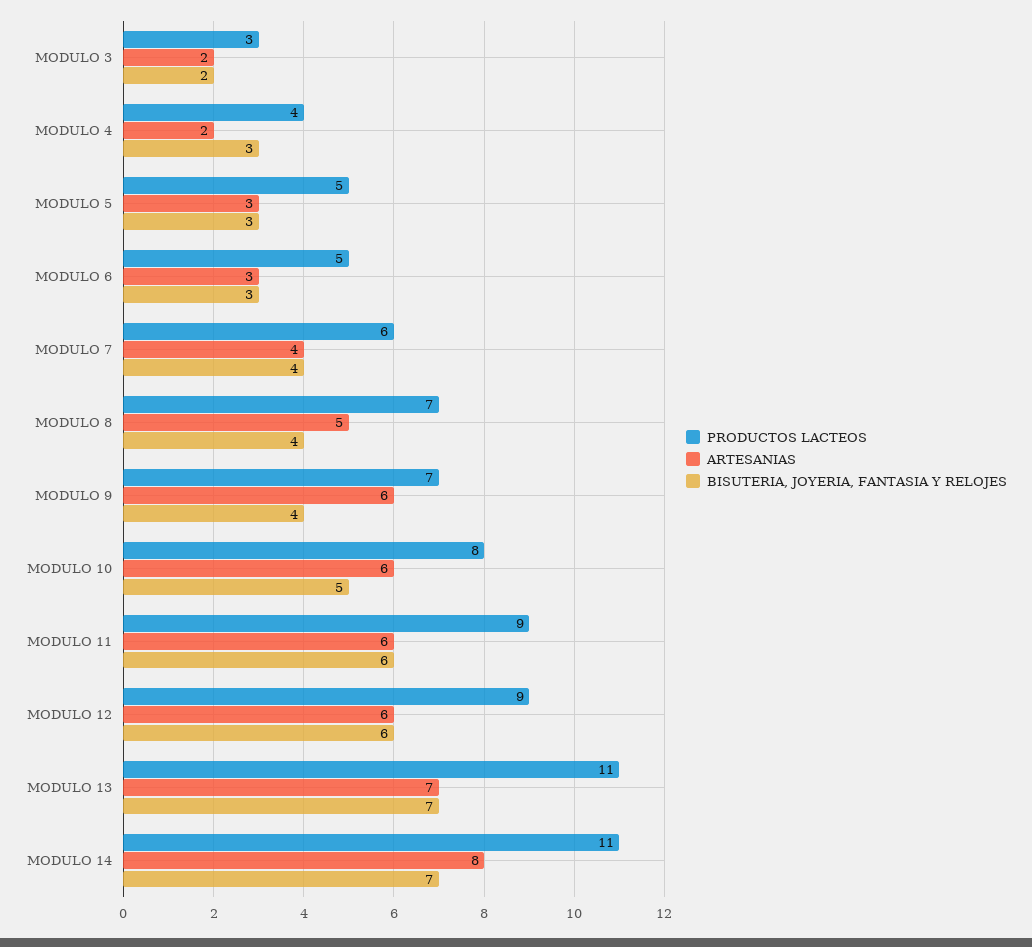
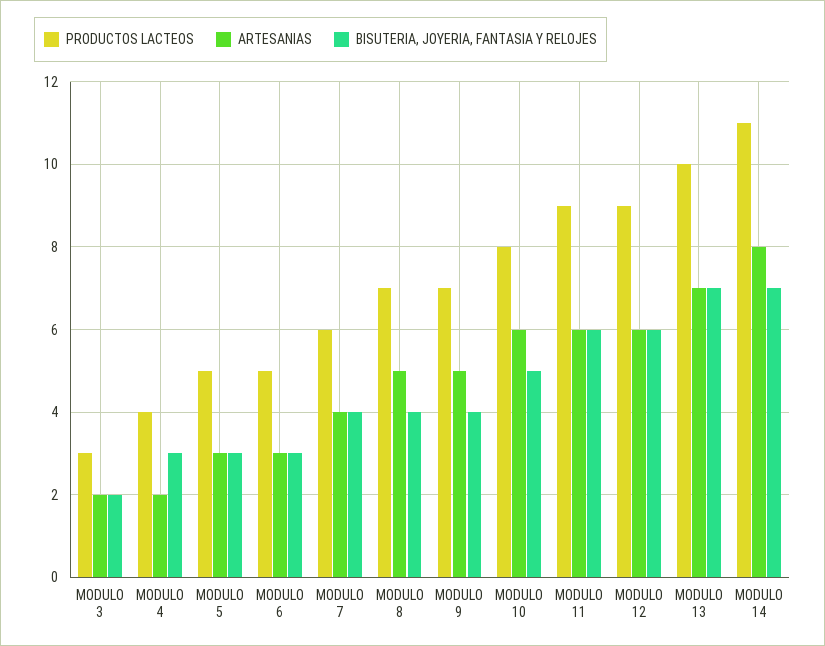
ARTESANIAS, MODULO 9: 6 -> 5
PRODUCTOS LACTEOS, MODULO 13: 11 -> 10

